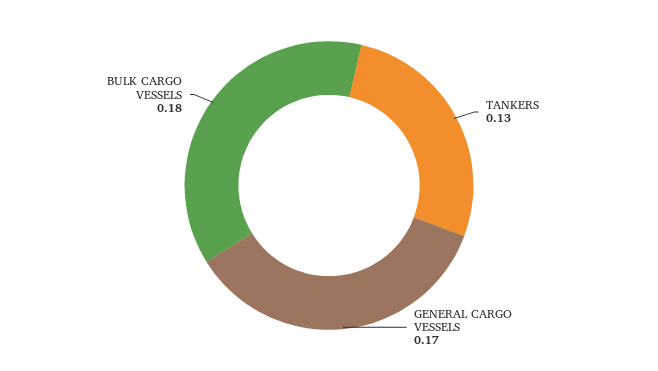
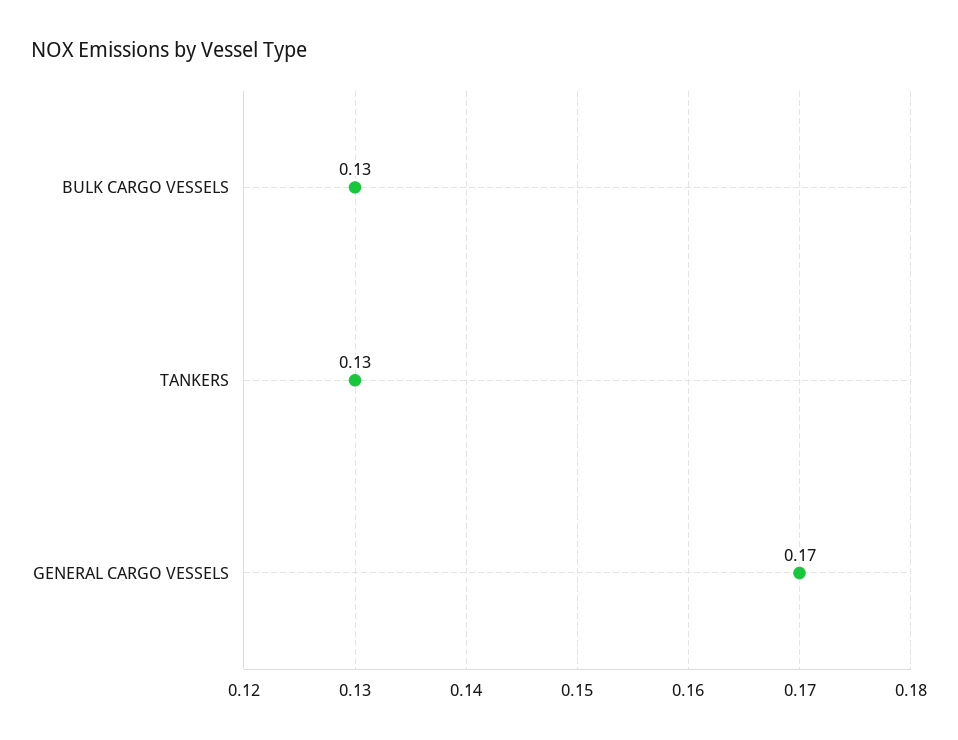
BULK CARGO VESSELS: 0.18 -> 0.13

